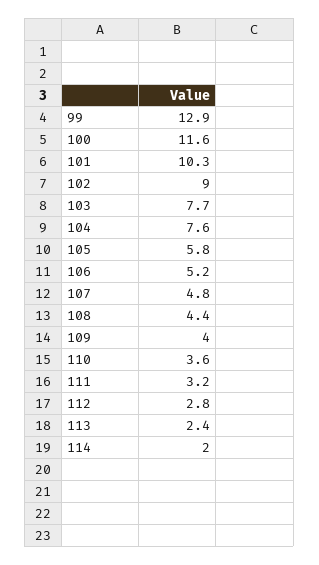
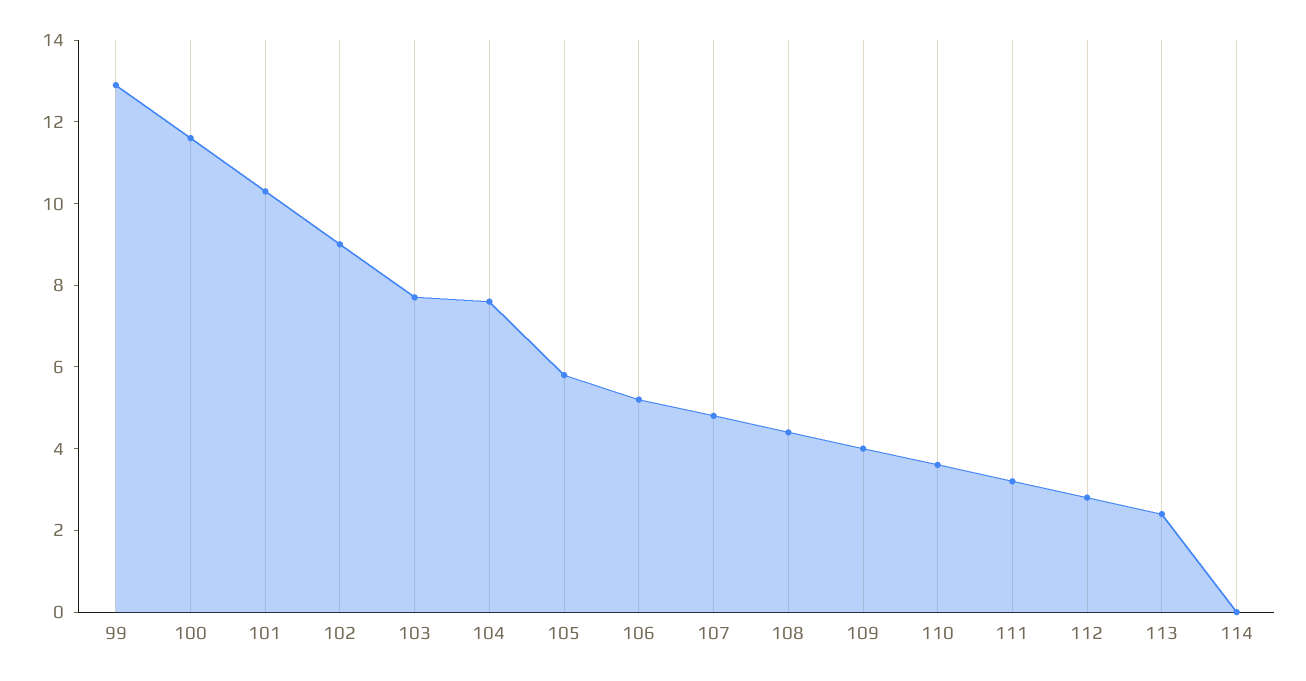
114: 2 -> 0

